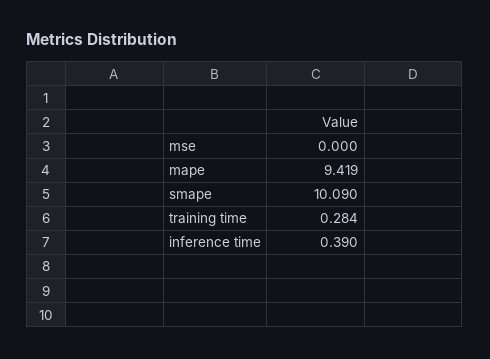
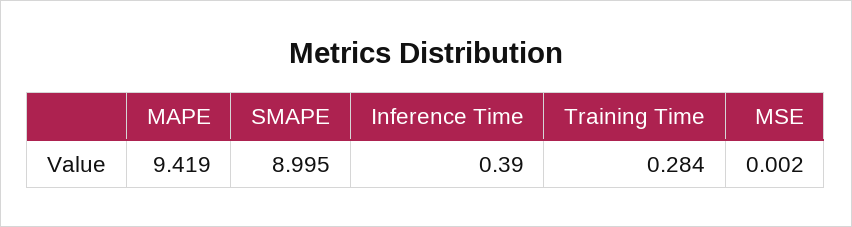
mse: 0 -> 0.002
smape: 10.09 -> 8.995

